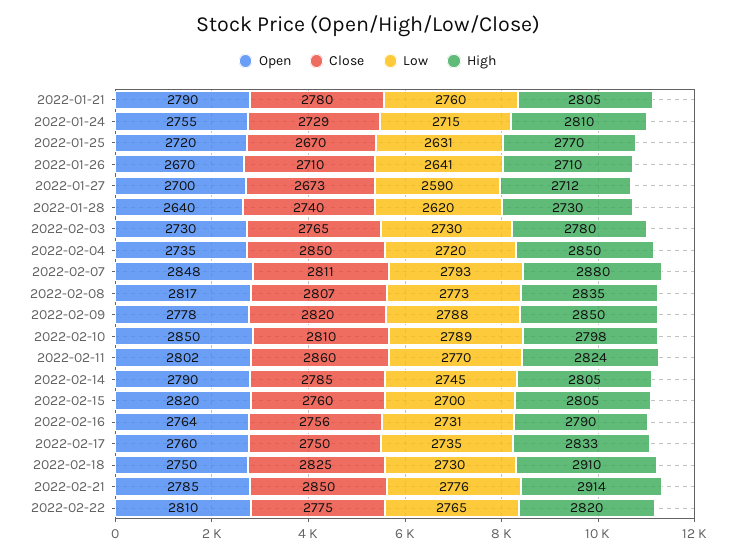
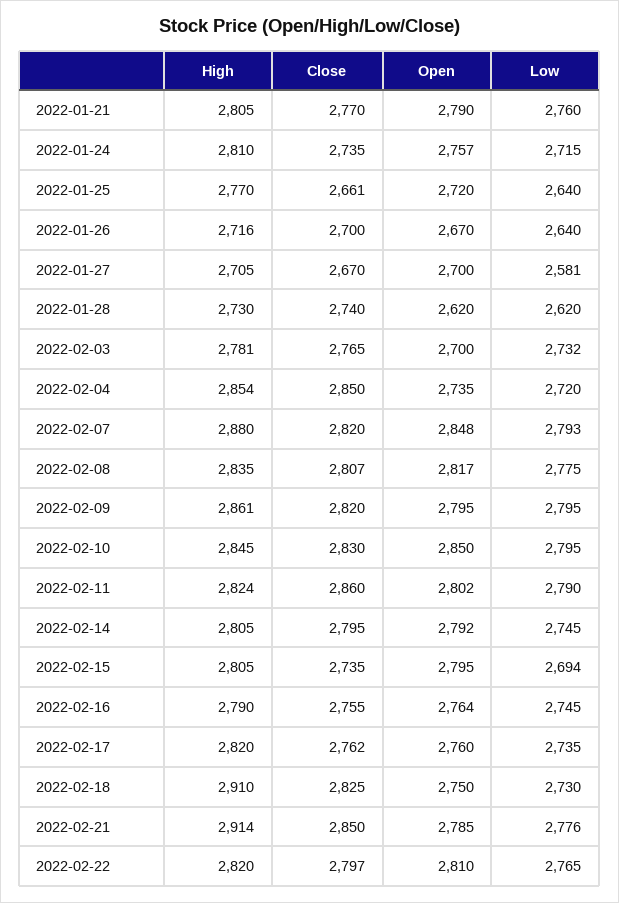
Close, 2022-01-21: 2780 -> 2770
Open, 2022-01-24: 2755 -> 2757
Close, 2022-01-24: 2729 -> 2735
Close, 2022-01-25: 2670 -> 2661
Low, 2022-01-25: 2631 -> 2640
Close, 2022-01-26: 2710 -> 2700
Low, 2022-01-26: 2641 -> 2640
High, 2022-01-26: 2710 -> 2716
Close, 2022-01-27: 2673 -> 2670
Low, 2022-01-27: 2590 -> 2581
High, 2022-01-27: 2712 -> 2705
Open, 2022-01-28: 2640 -> 2620
Open, 2022-02-03: 2730 -> 2700
Low, 2022-02-03: 2730 -> 2732
High, 2022-02-03: 2780 -> 2781
High, 2022-02-04: 2850 -> 2854
Close, 2022-02-07: 2811 -> 2820
Low, 2022-02-08: 2773 -> 2775
Open, 2022-02-09: 2778 -> 2795
Low, 2022-02-09: 2788 -> 2795
High, 2022-02-09: 2850 -> 2861
Close, 2022-02-10: 2810 -> 2830
Low, 2022-02-10: 2789 -> 2795
High, 2022-02-10: 2798 -> 2845
Low, 2022-02-11: 2770 -> 2790
Open, 2022-02-14: 2790 -> 2792
Close, 2022-02-14: 2785 -> 2795
Open, 2022-02-15: 2820 -> 2795
Close, 2022-02-15: 2760 -> 2735
Low, 2022-02-15: 2700 -> 2694
Close, 2022-02-16: 2756 -> 2755
Low, 2022-02-16: 2731 -> 2745
Close, 2022-02-17: 2750 -> 2762
High, 2022-02-17: 2833 -> 2820
Close, 2022-02-22: 2775 -> 2797

